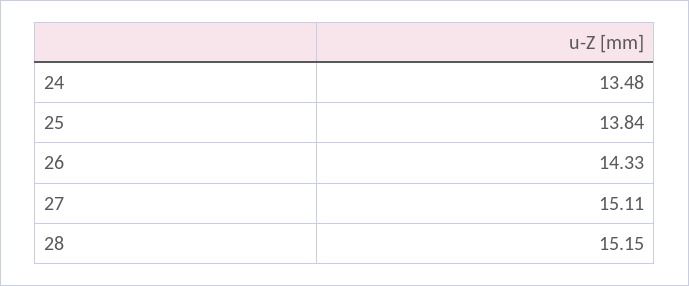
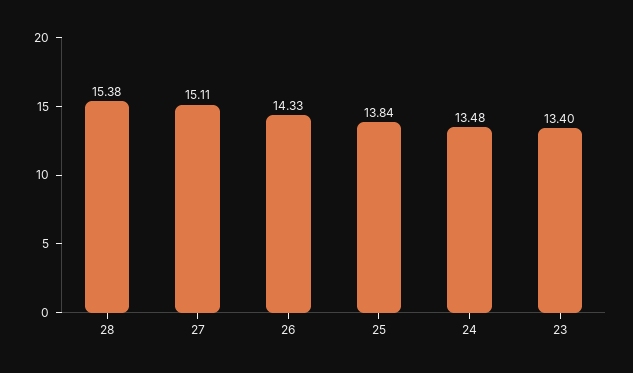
28: 15.15 -> 15.38
23: none -> 13.4

